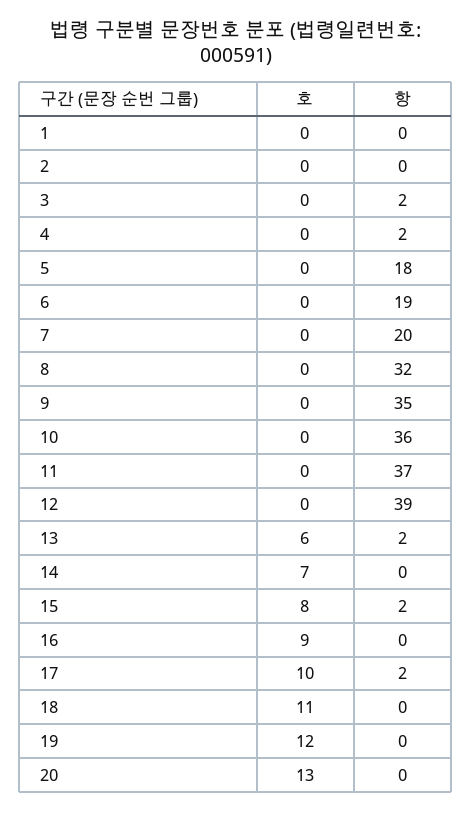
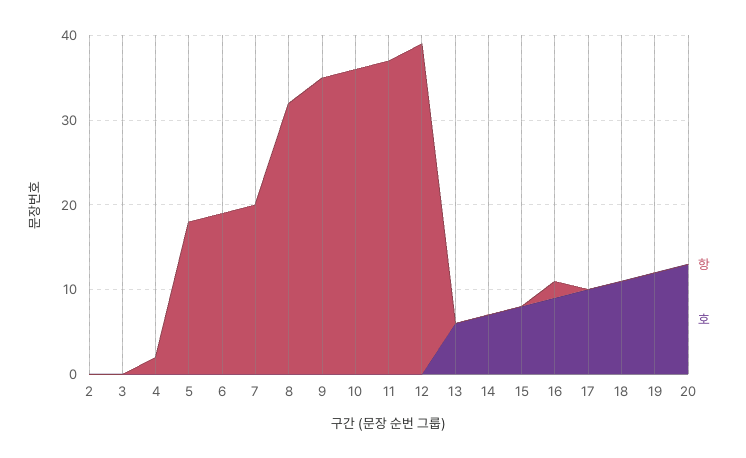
호, 1: 0 -> none
항, 1: 0 -> none
항, 3: 2 -> 0
항, 13: 2 -> 0
항, 15: 2 -> 0
항, 16: 0 -> 2
항, 17: 2 -> 0

